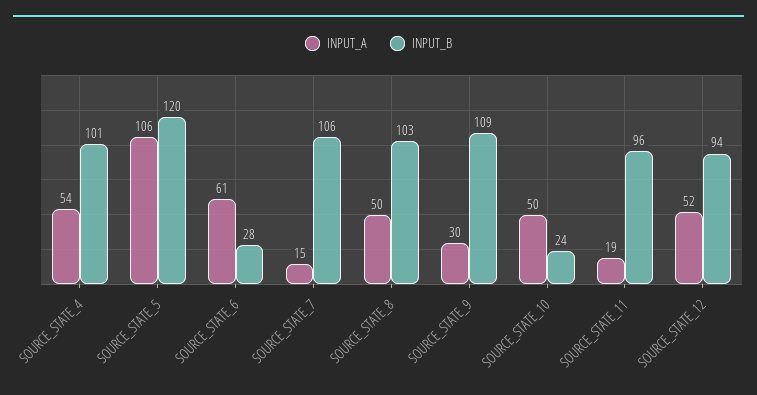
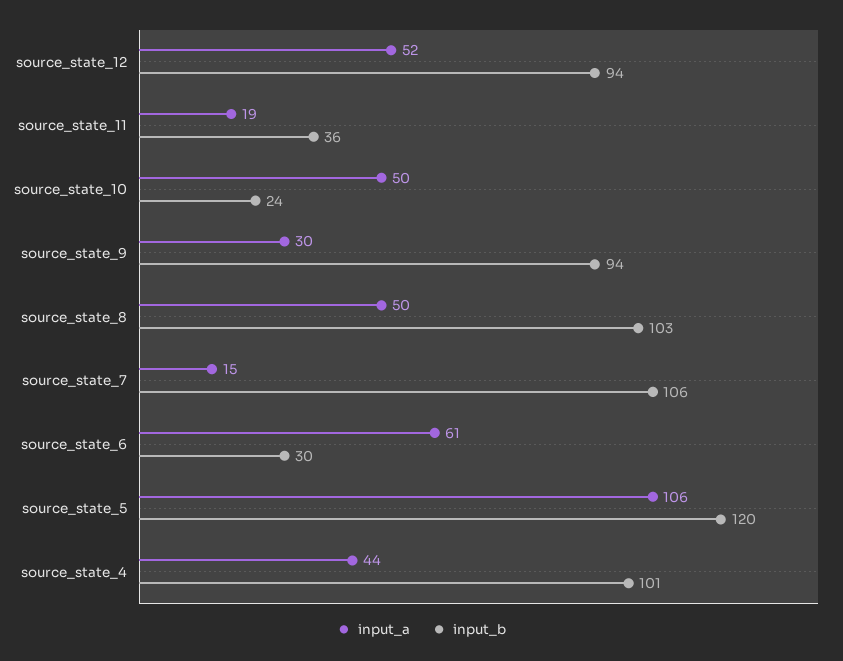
INPUT_A, SOURCE_STATE_4: 54 -> 44
INPUT_B, SOURCE_STATE_6: 28 -> 30
INPUT_B, SOURCE_STATE_9: 109 -> 94
INPUT_B, SOURCE_STATE_11: 96 -> 36

